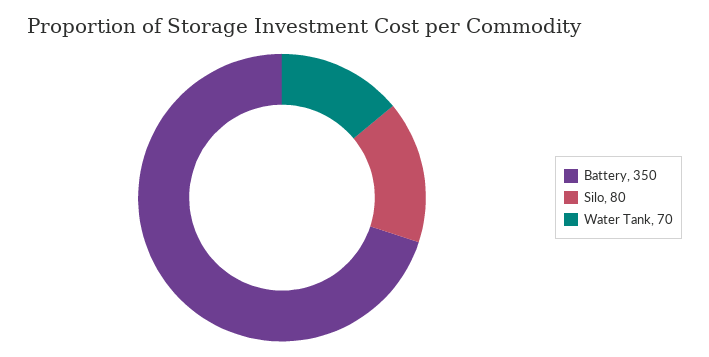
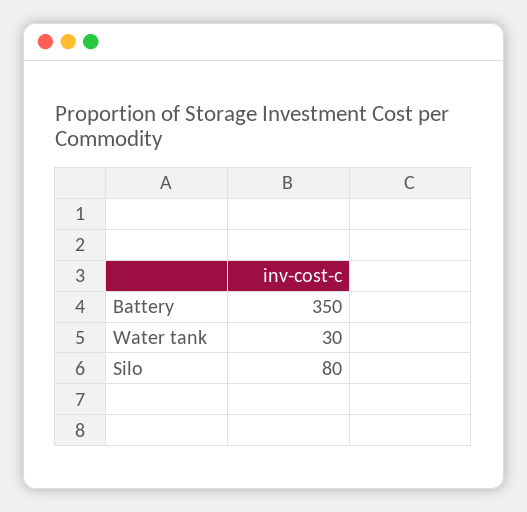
Water Tank: 70 -> 30

